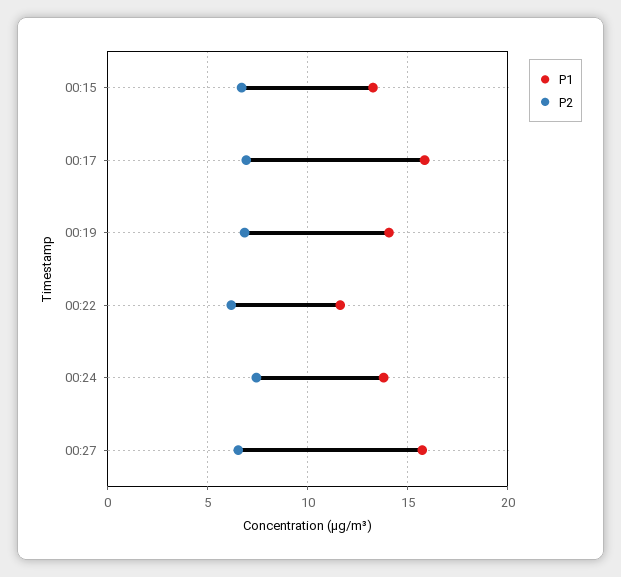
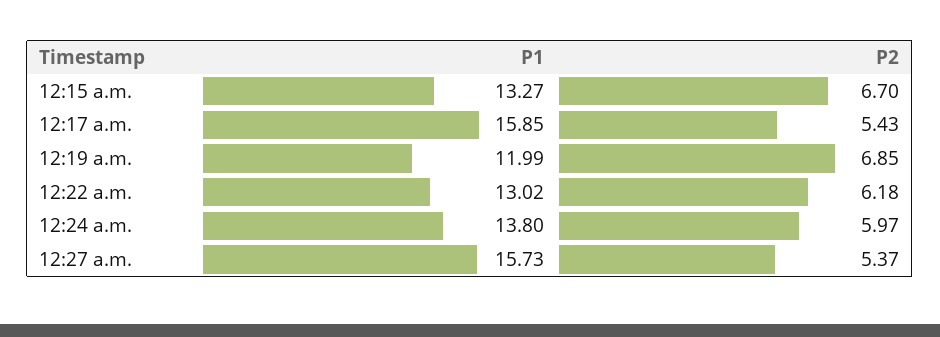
P2, 00:17: 7 -> 5.43
P1, 00:19: 14 -> 11.99
P1, 00:22: 11.5 -> 13.02
P2, 00:24: 7.5 -> 5.97
P2, 00:27: 6.5 -> 5.37

